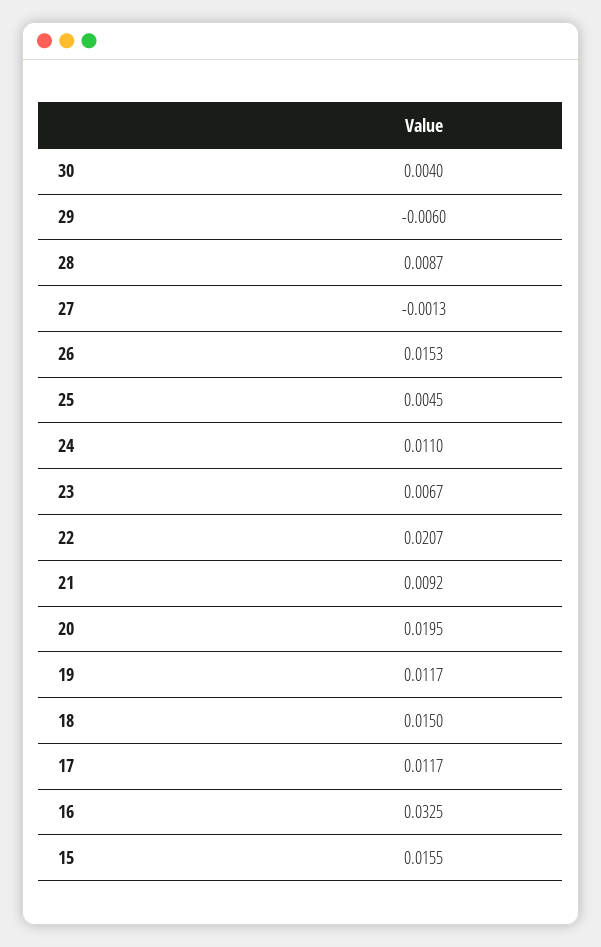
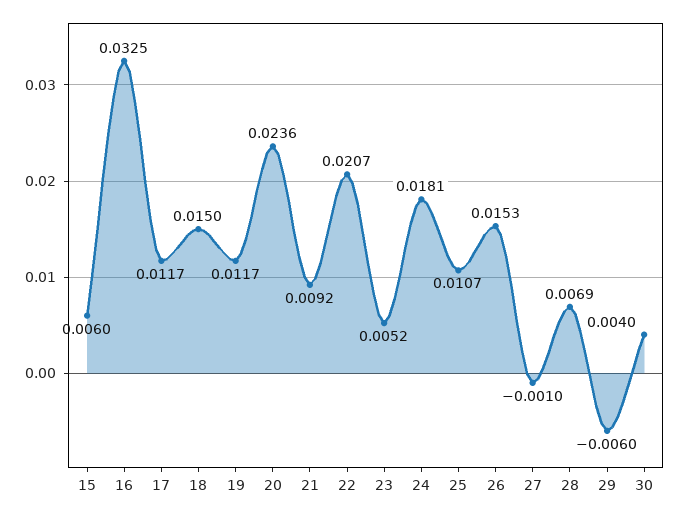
28: 0.0087 -> 0.0069
27: -0.0013 -> -0.001
25: 0.0045 -> 0.0107
24: 0.011 -> 0.0181
23: 0.0067 -> 0.0052
20: 0.0195 -> 0.0236
15: 0.0155 -> 0.006

